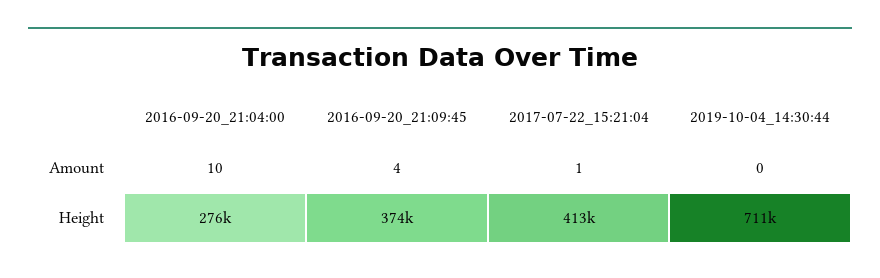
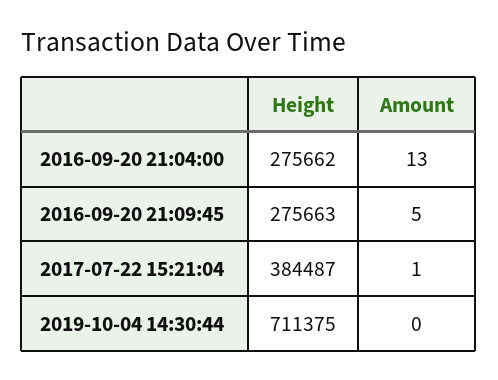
2016-09-20_21:04:00, Amount: 10 -> 13
2016-09-20_21:09:45, Amount: 4 -> 5
2016-09-20_21:09:45, Height: 374000 -> 275663
2017-07-22_15:21:04, Height: 413000 -> 384487

